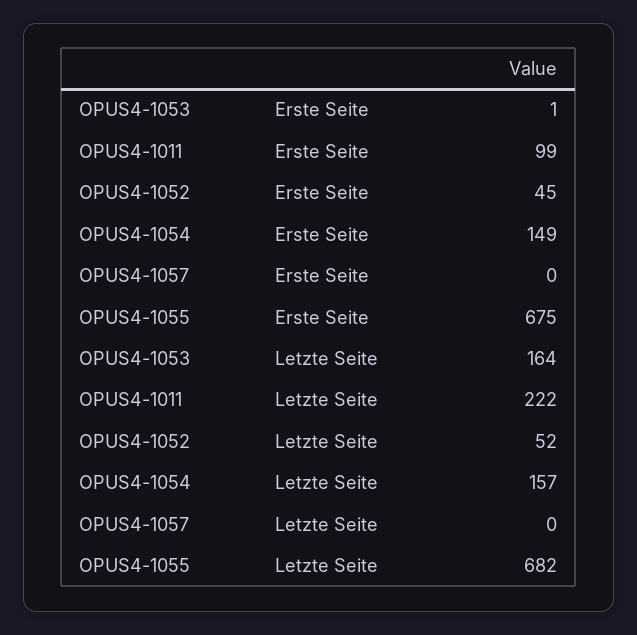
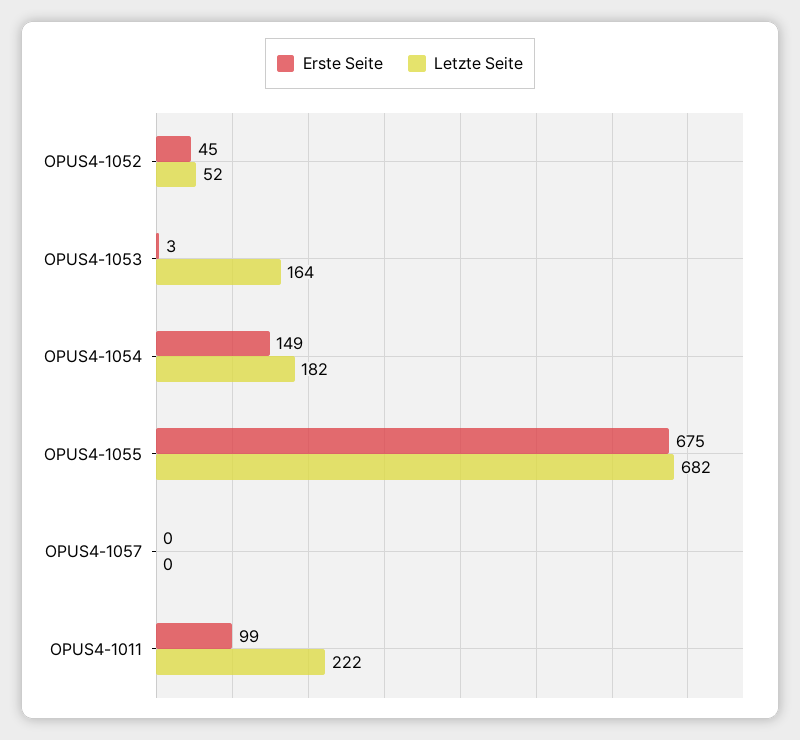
Erste Seite, OPUS4-1053: 1 -> 3
Letzte Seite, OPUS4-1054: 157 -> 182

